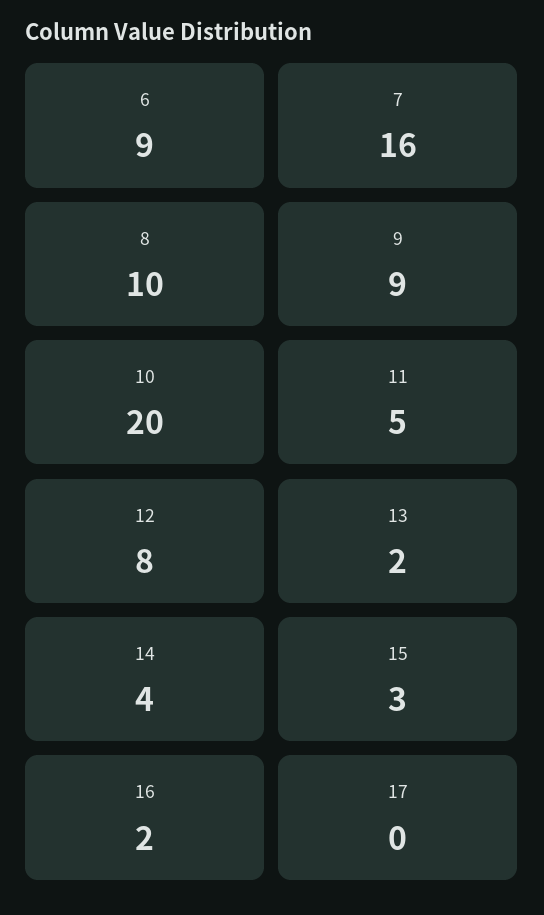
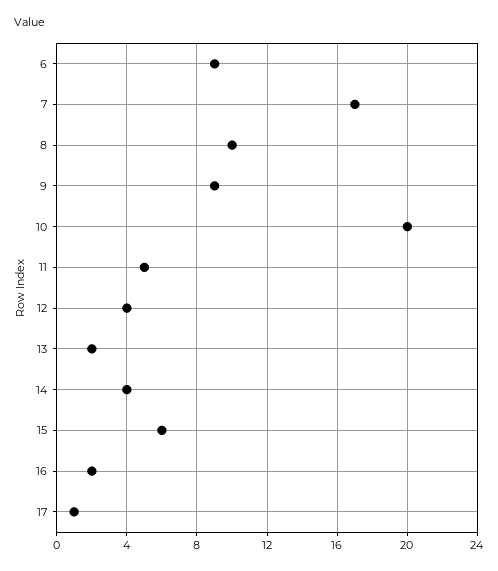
7: 16 -> 17
12: 8 -> 4
15: 3 -> 6
17: 0 -> 1

